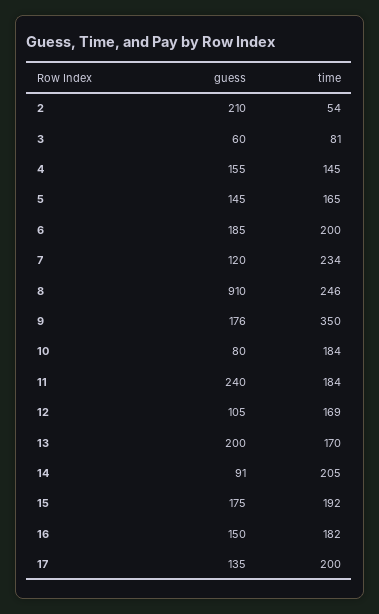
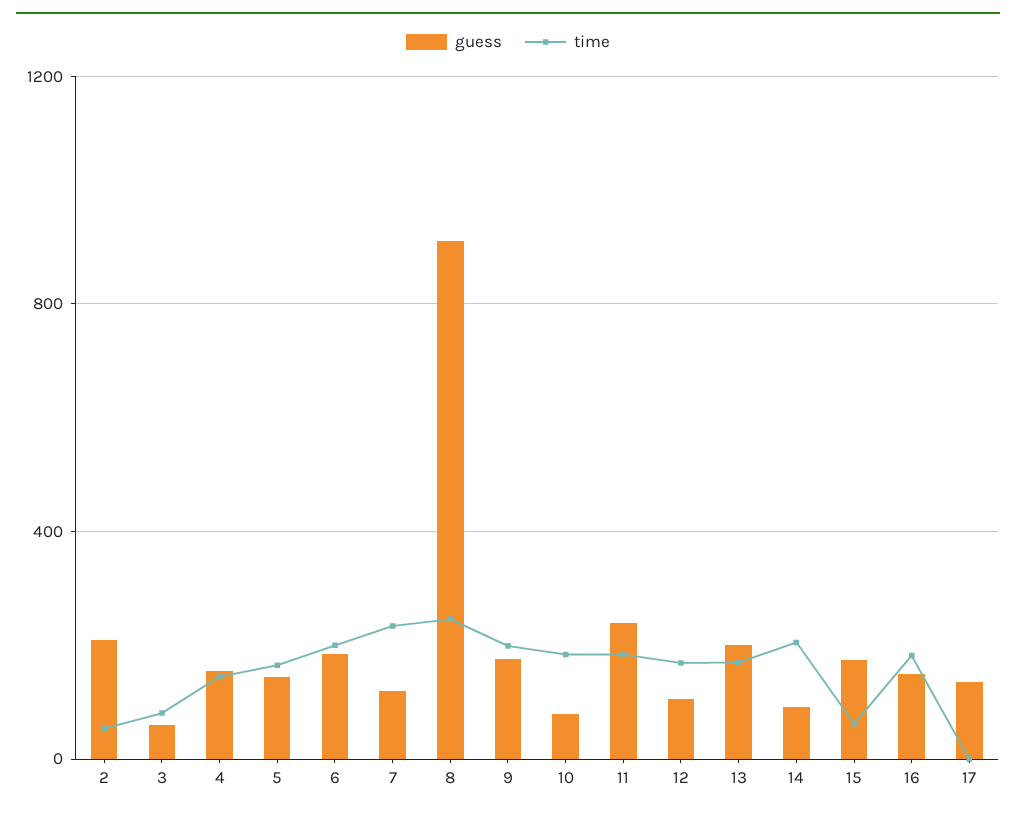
time, 9: 350 -> 200
time, 15: 192 -> 50
time, 17: 200 -> 0

